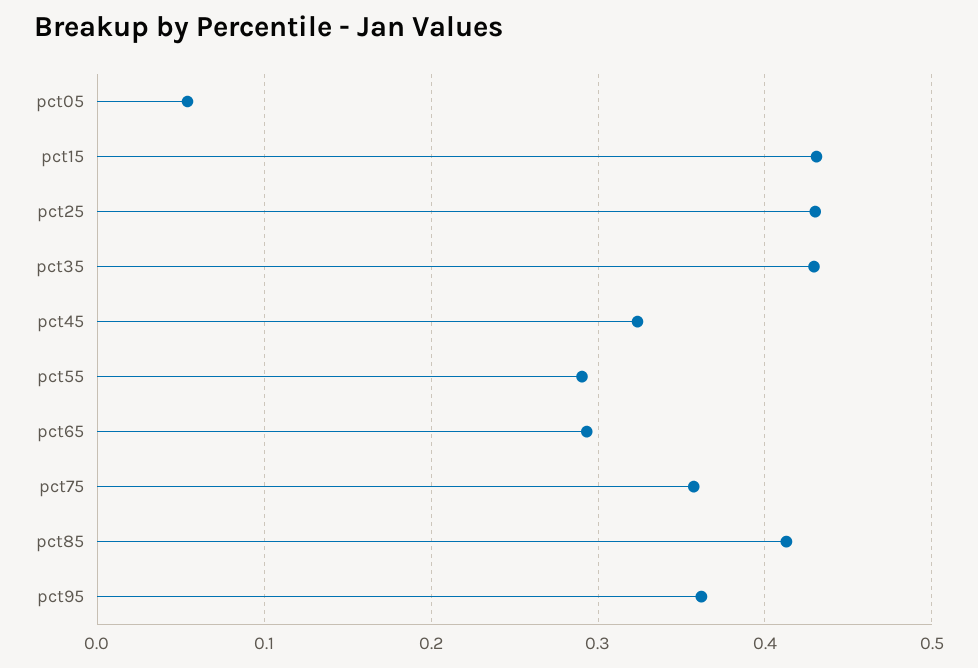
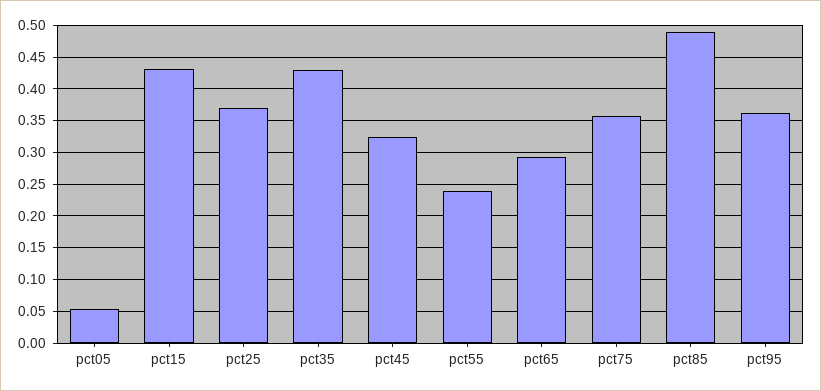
pct25: 0.43 -> 0.37
pct55: 0.29 -> 0.24
pct85: 0.41 -> 0.49

